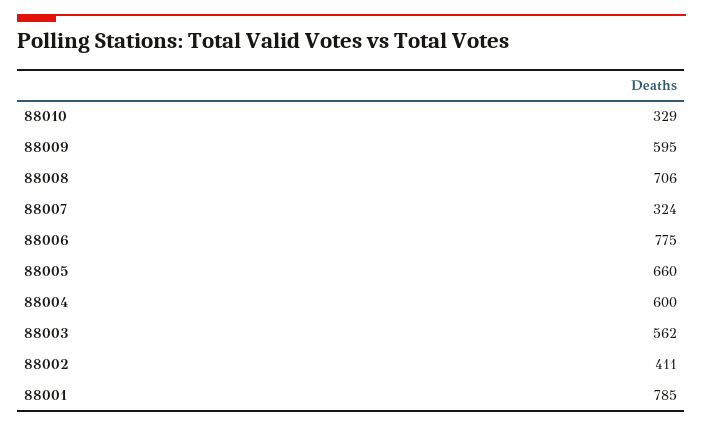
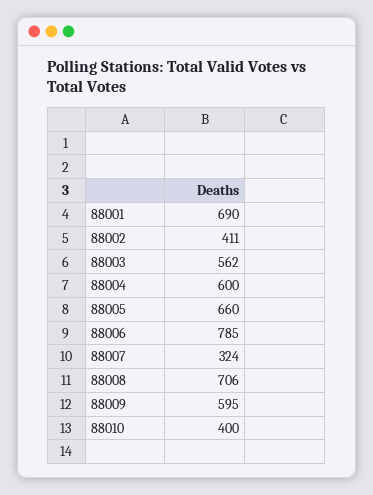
88010: 329 -> 400
88006: 775 -> 785
88001: 785 -> 690

